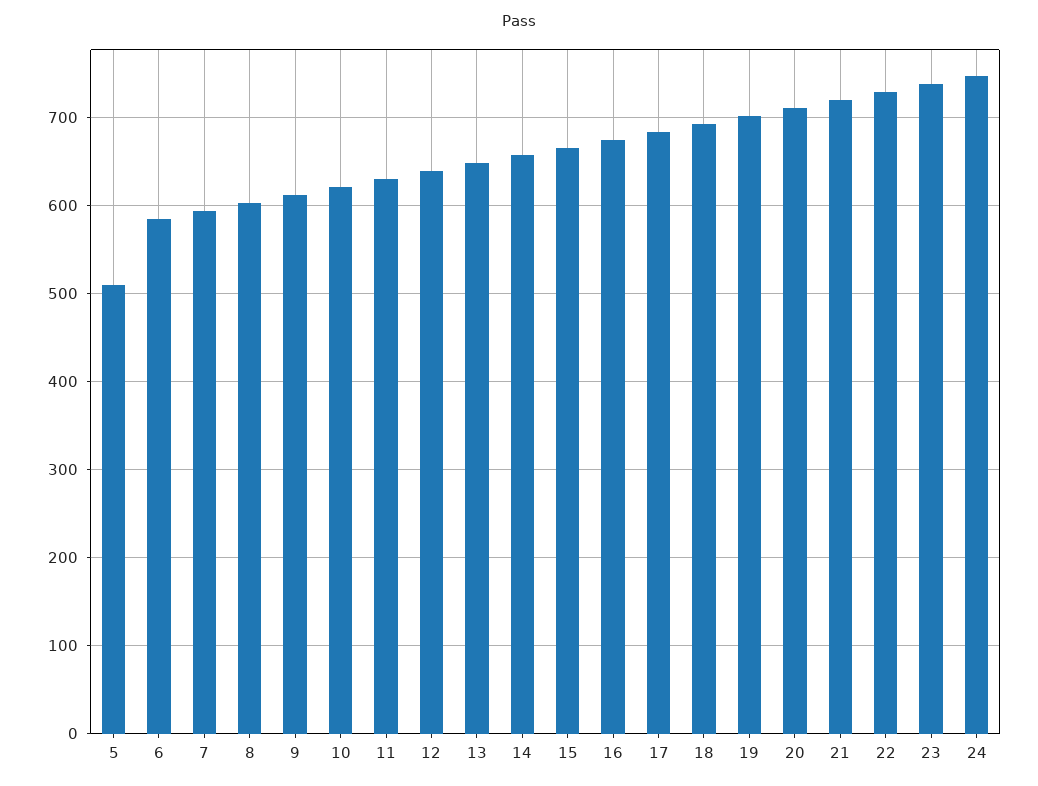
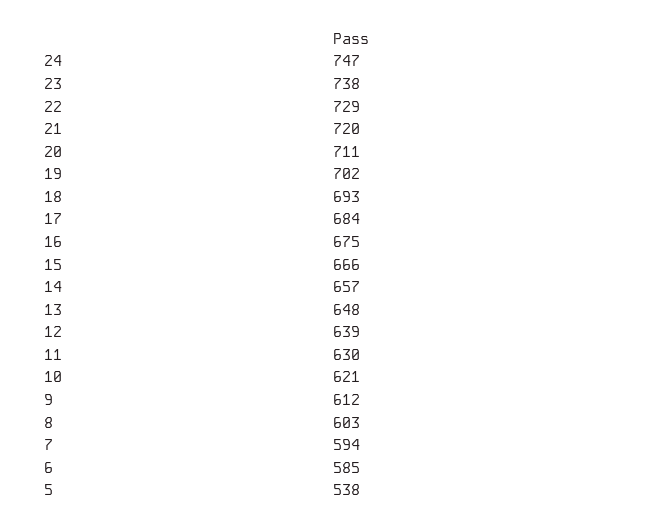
5: 510 -> 538

